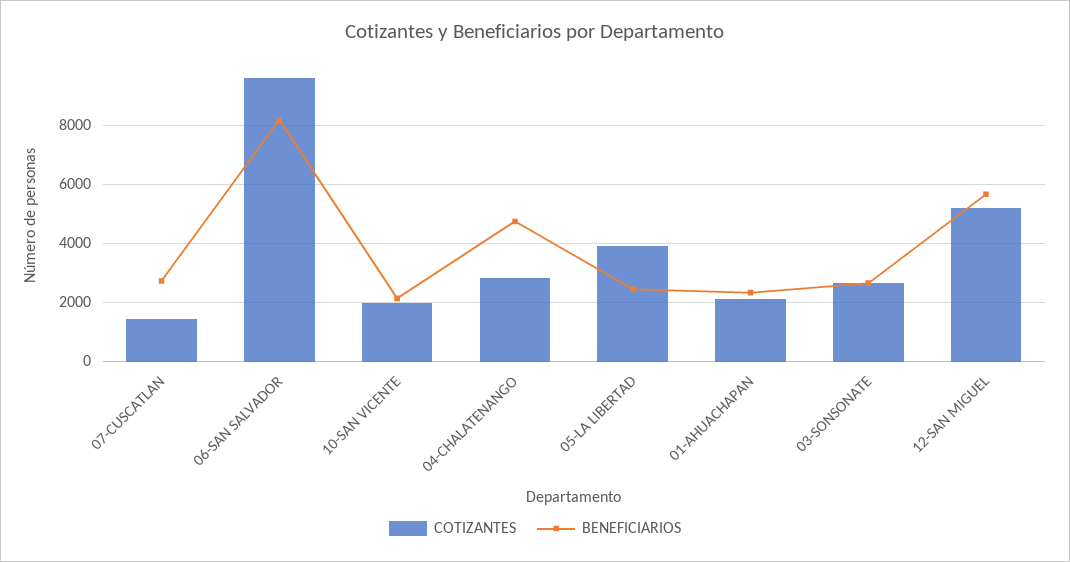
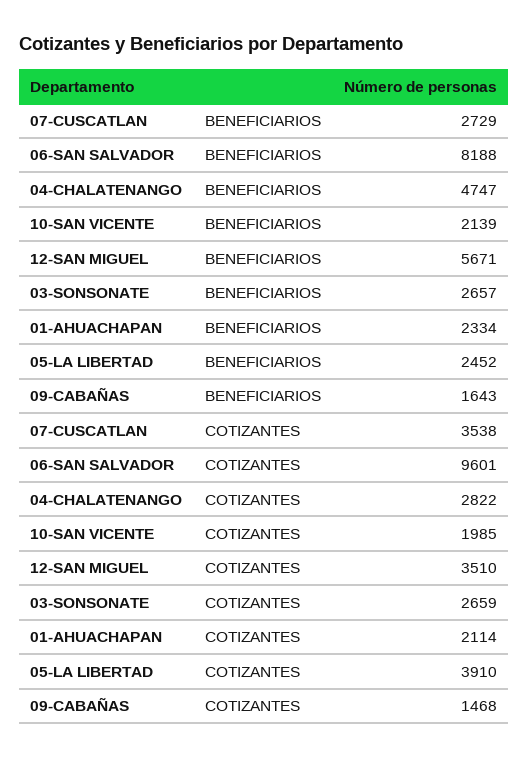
COTIZANTES, 07-CUSCATLAN: 1500 -> 3538
COTIZANTES, 12-SAN MIGUEL: 5250 -> 3510
BENEFICIARIOS, 09-CABAÑAS: none -> 1643
COTIZANTES, 09-CABAÑAS: none -> 1468

